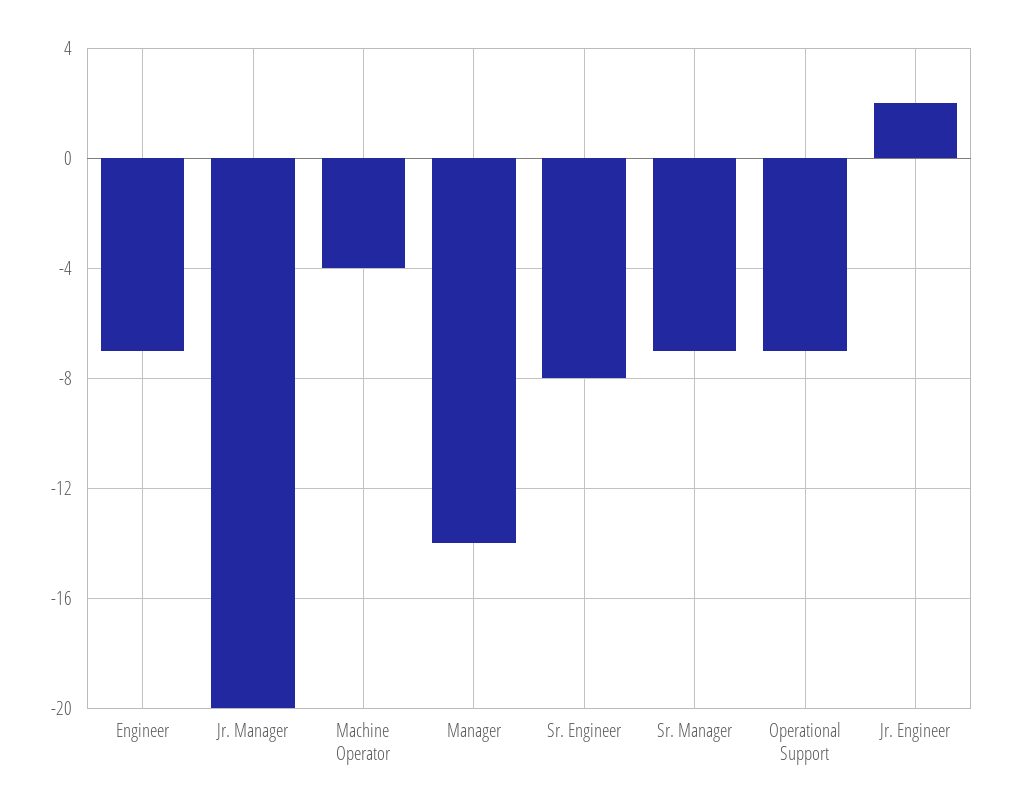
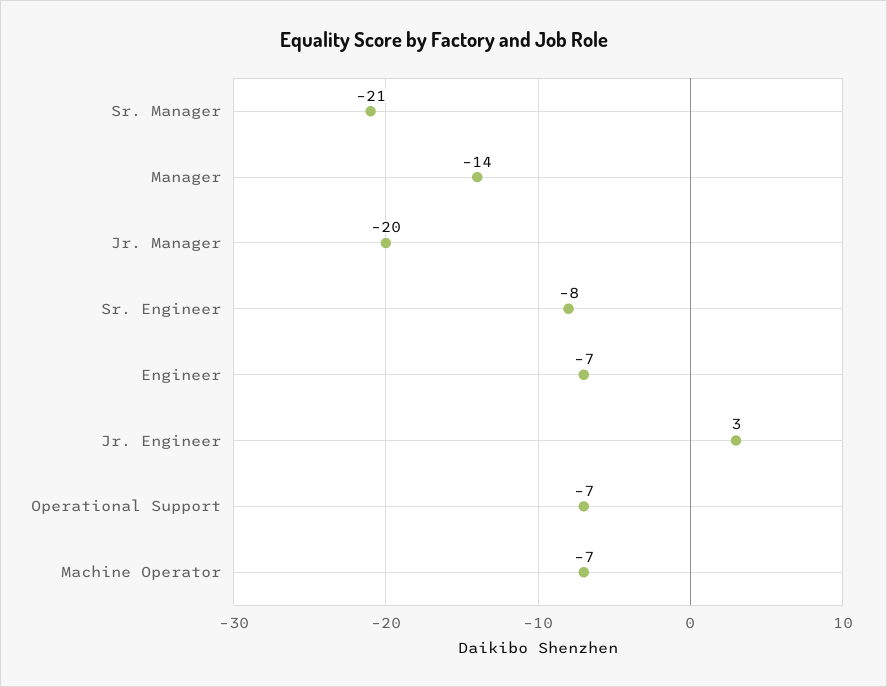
Machine Operator: -4 -> -7
Sr. Manager: -7 -> -21
Jr. Engineer: 2 -> 3

